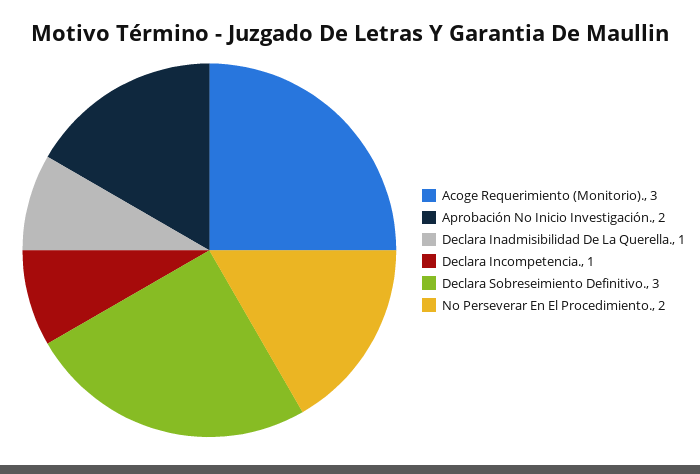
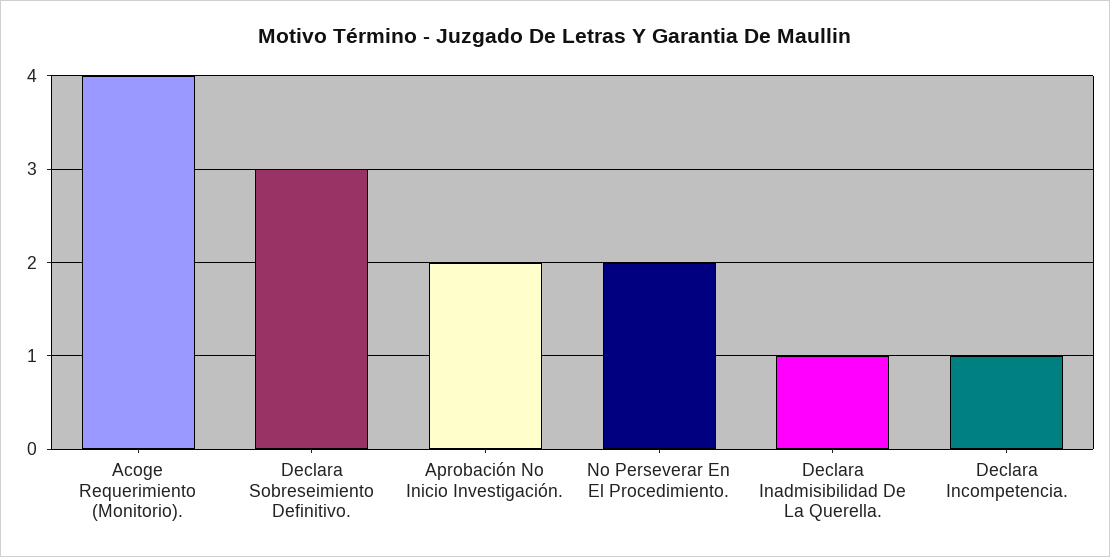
Acoge Requerimiento (Monitorio).: 3 -> 4

